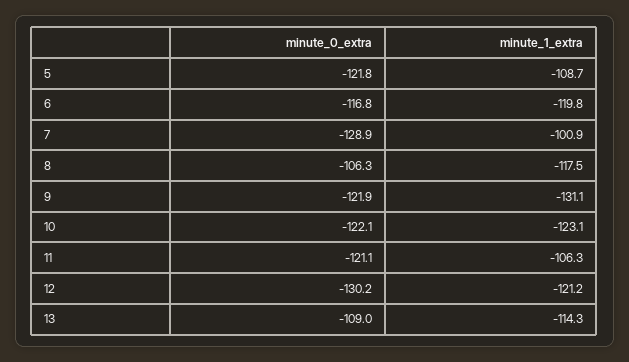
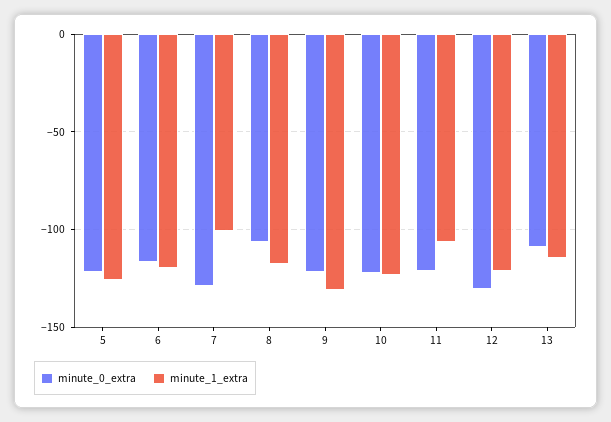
minute_1_extra, 5: -108.7 -> -125

